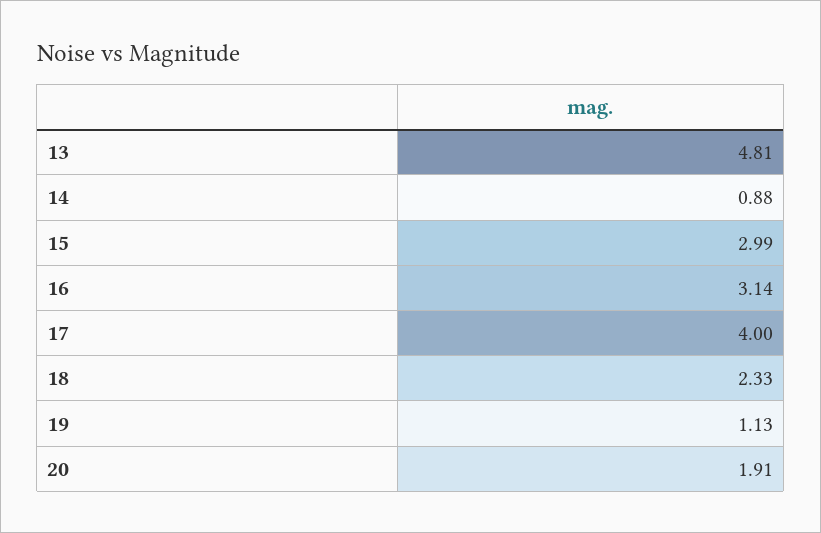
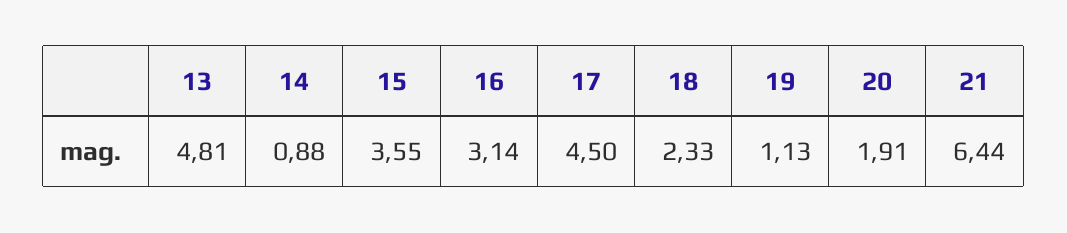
15: 2.99 -> 3.55
17: 4 -> 4.5
21: none -> 6.44

